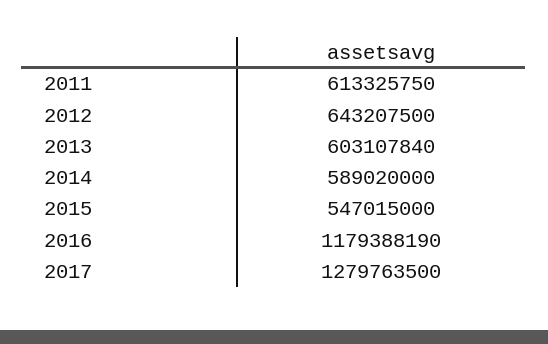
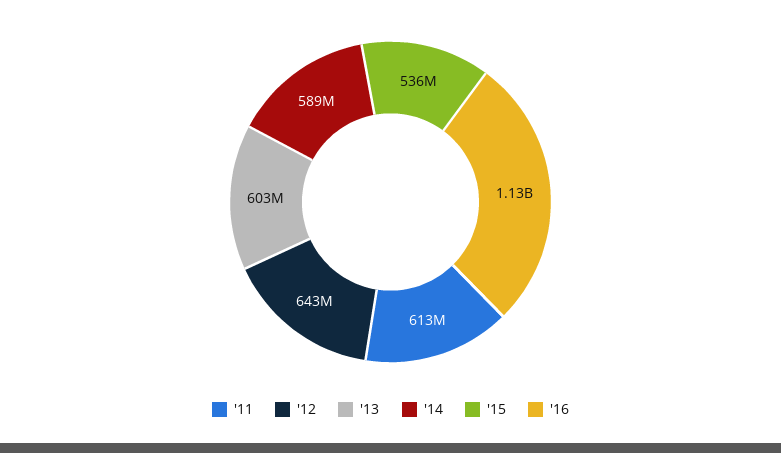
2015: 547015000 -> 536000000
2016: 1179388190 -> 1130000000
2017: 1279763500 -> none

